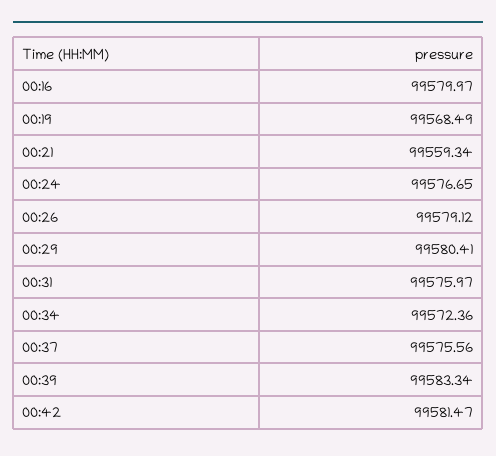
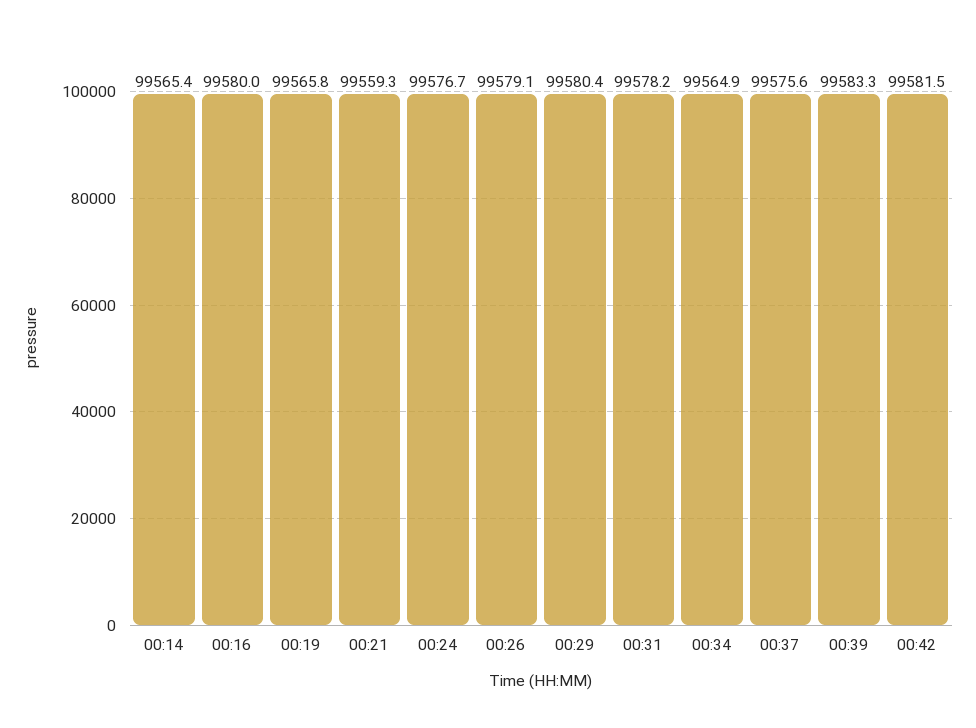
00:19: 99568.49 -> 99565.8
00:31: 99575.97 -> 99578.2
00:34: 99572.36 -> 99564.9
00:14: none -> 99565.4

